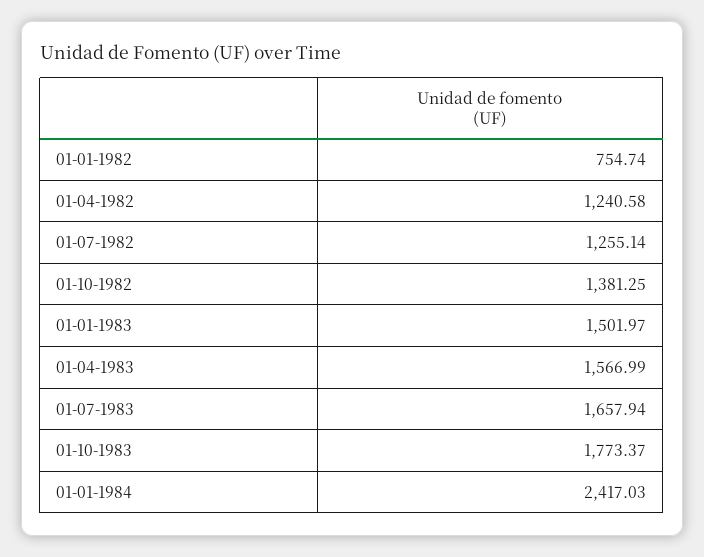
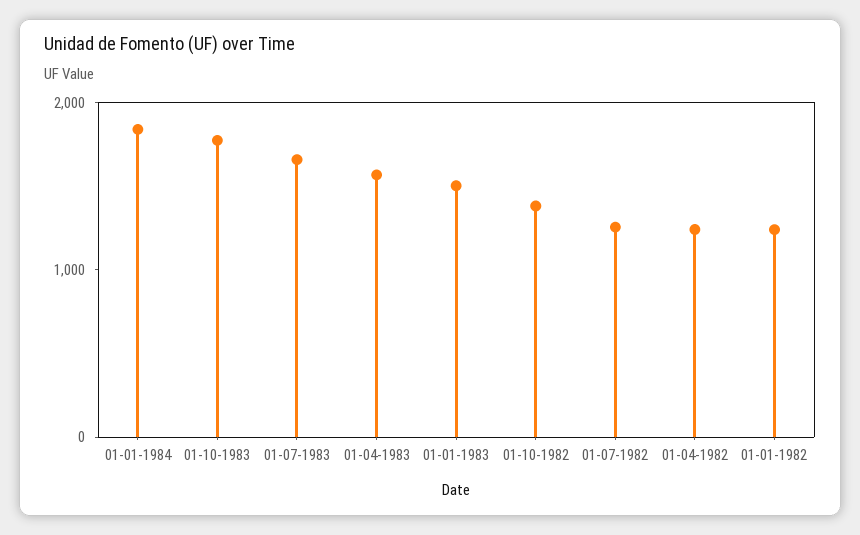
01-01-1982: 754.74 -> 1200
01-01-1984: 2417.03 -> 1800

